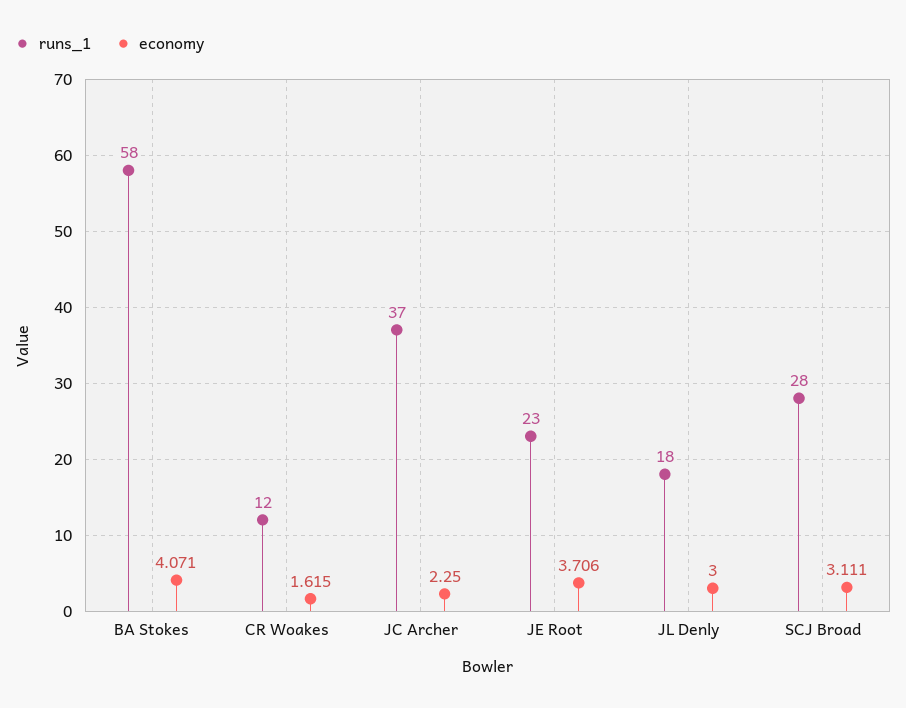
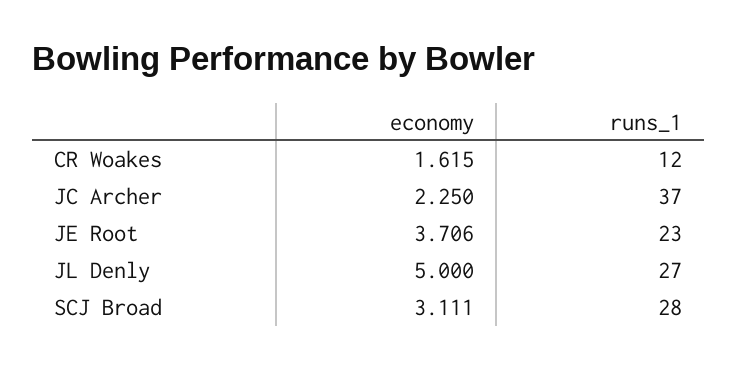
runs_1, BA Stokes: 58 -> none
economy, BA Stokes: 4.071 -> none
runs_1, JL Denly: 18 -> 27
economy, JL Denly: 3 -> 5

